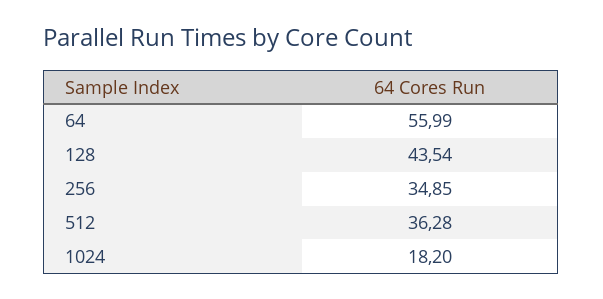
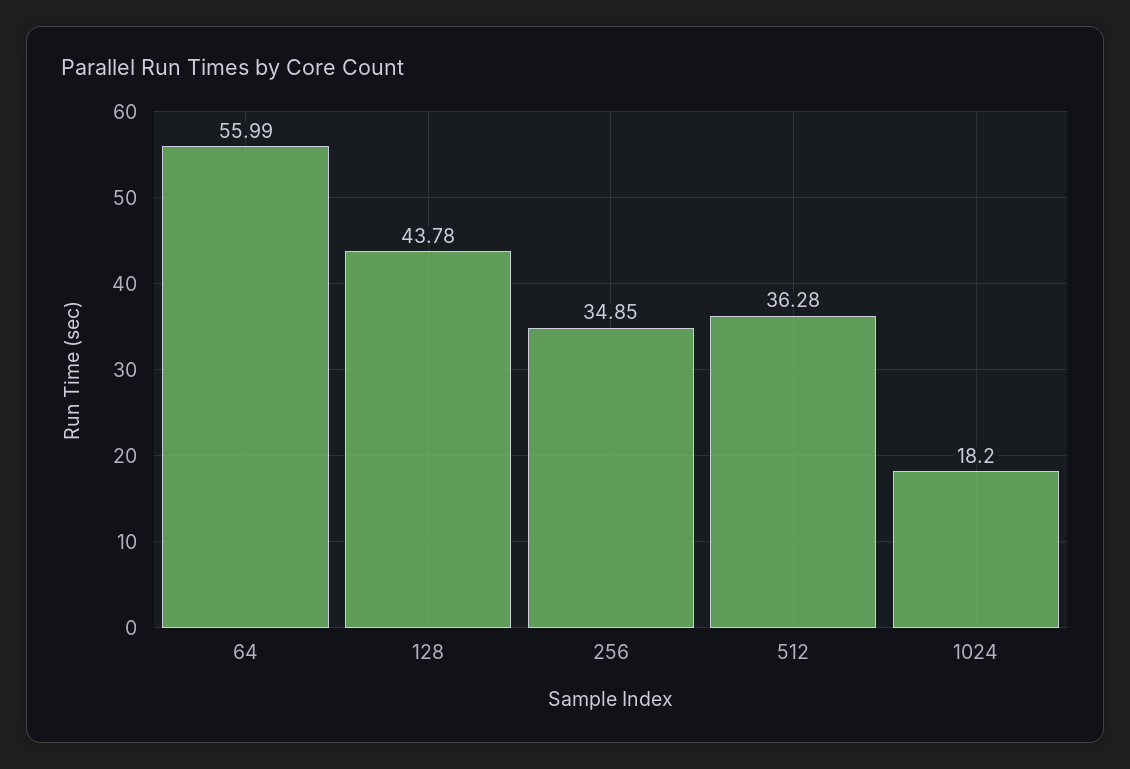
128: 43.54 -> 43.78

